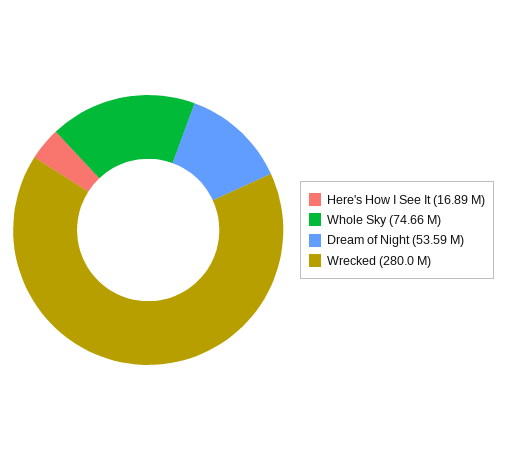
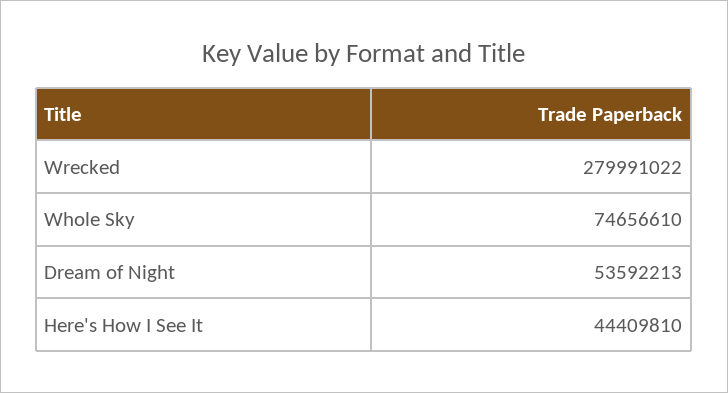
Here's How I See It: 16890000 -> 44409810

